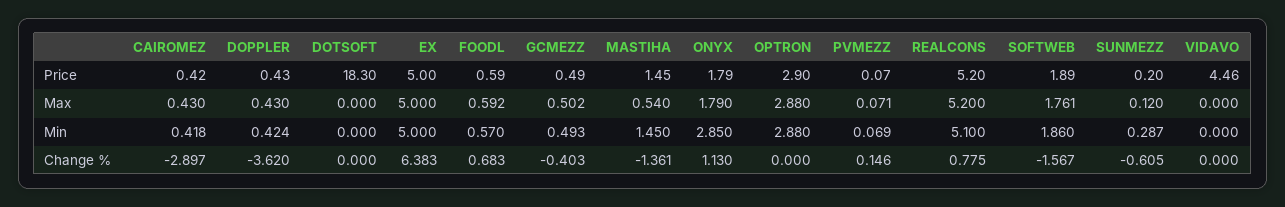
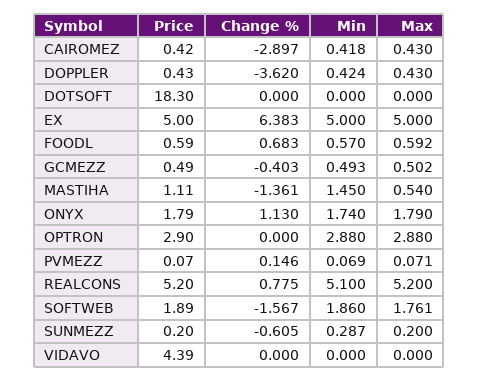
MASTIHA, Price: 1.45 -> 1.11
VIDAVO, Price: 4.46 -> 4.39
SUNMEZZ, Max: 0.12 -> 0.2
ONYX, Min: 2.85 -> 1.74

